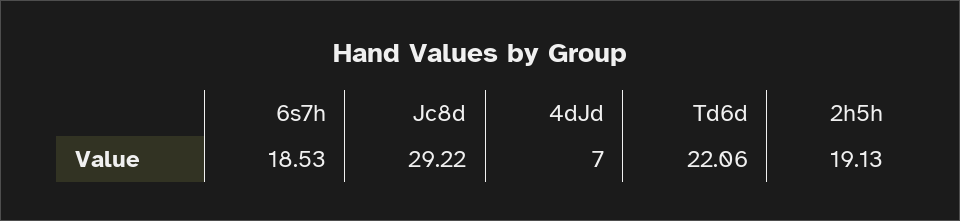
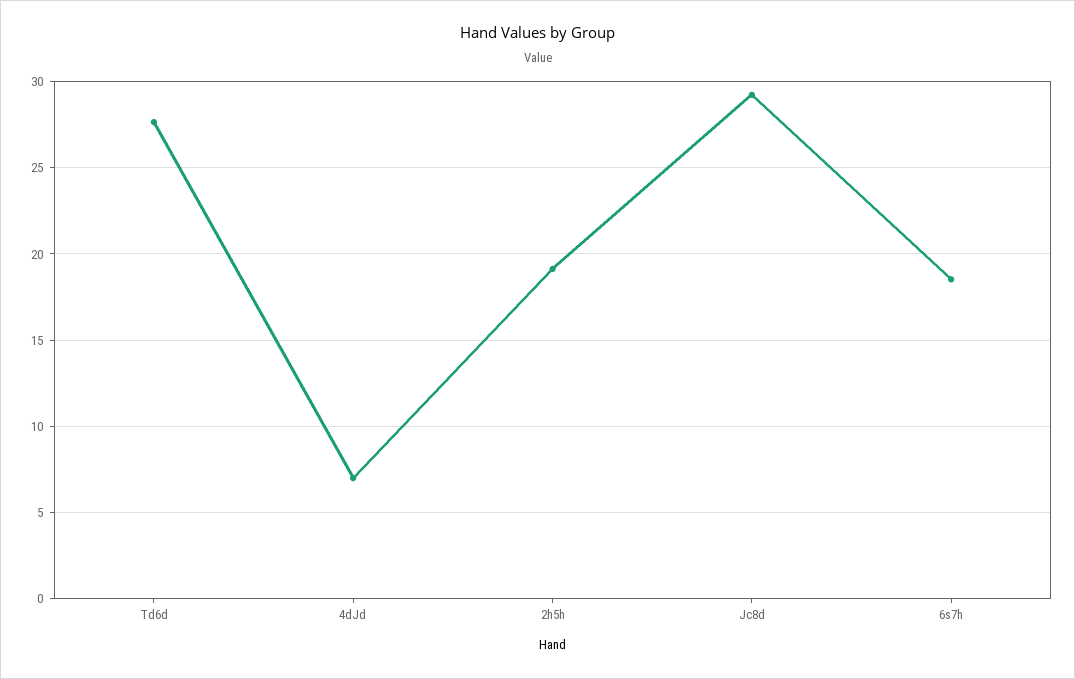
Td6d: 22.06 -> 27.5

